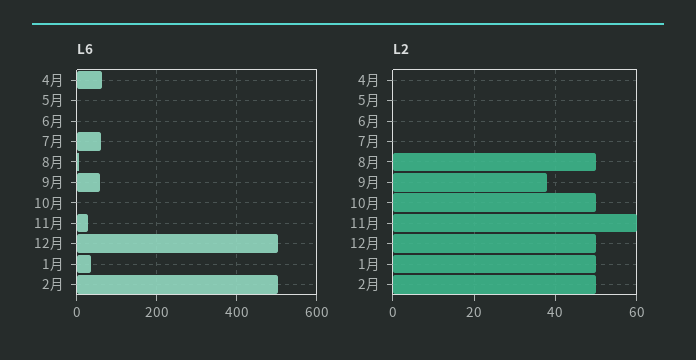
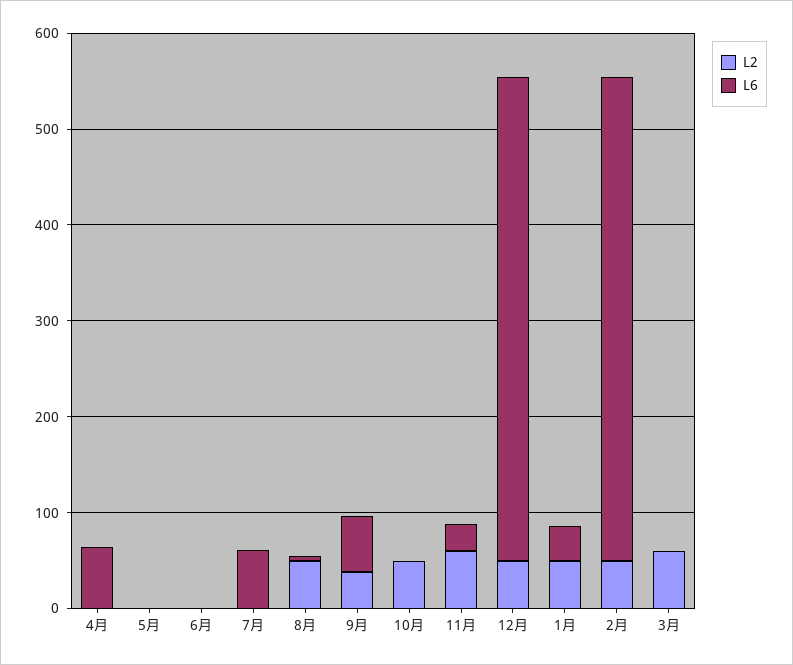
L2, 3月: none -> 60
L6, 3月: none -> 0

